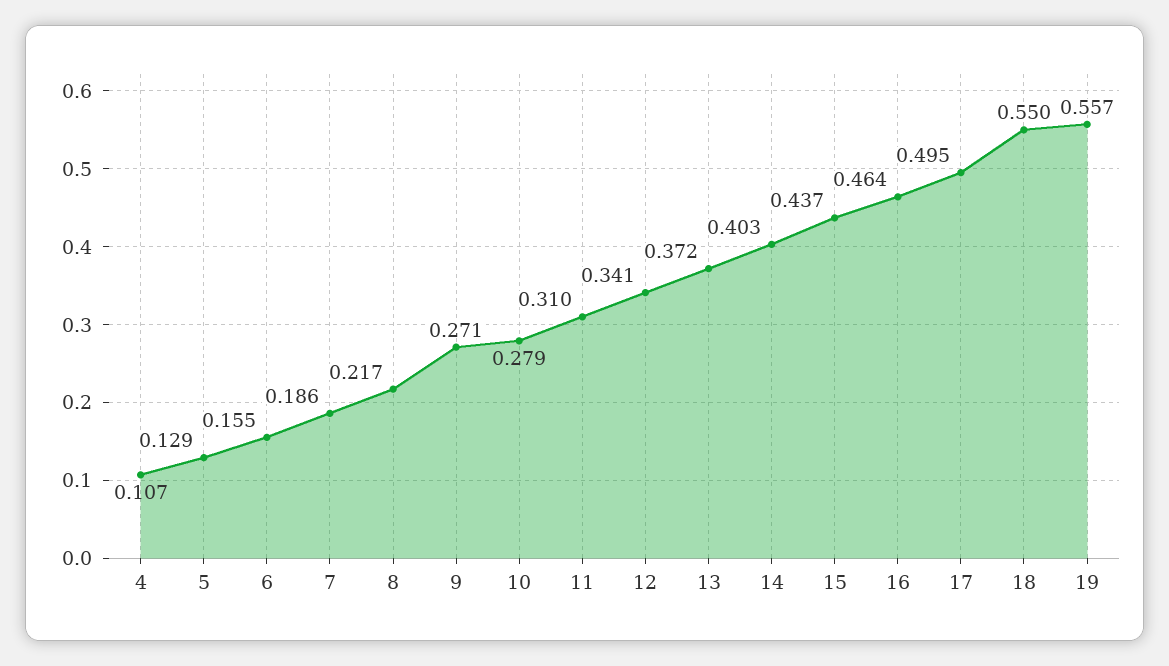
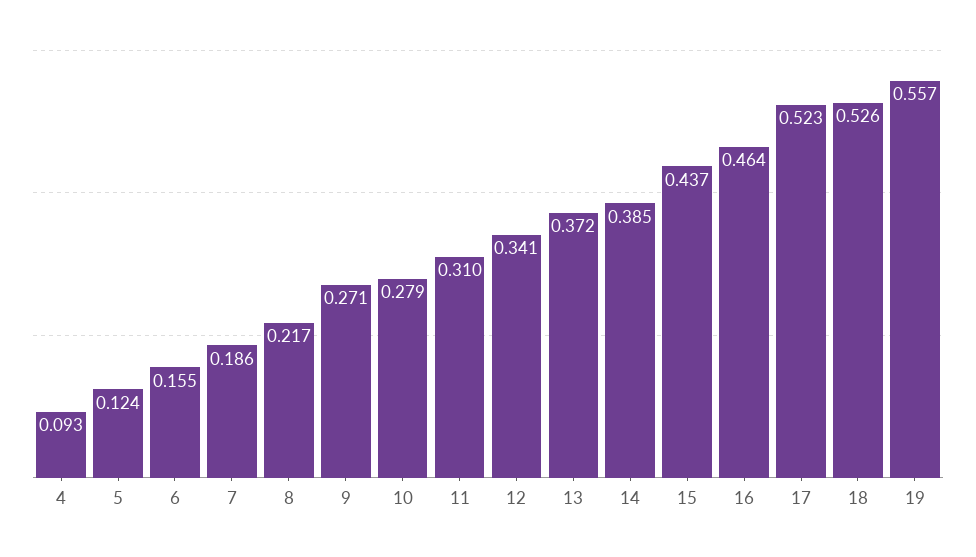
4: 0.107 -> 0.093
5: 0.129 -> 0.124
14: 0.403 -> 0.385
17: 0.495 -> 0.523
18: 0.55 -> 0.526

